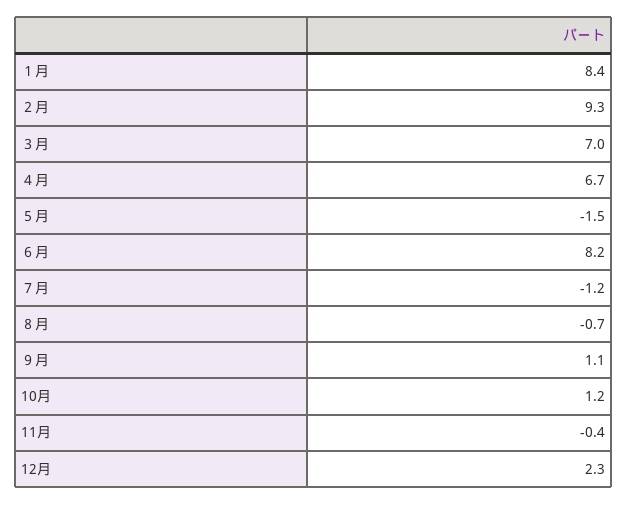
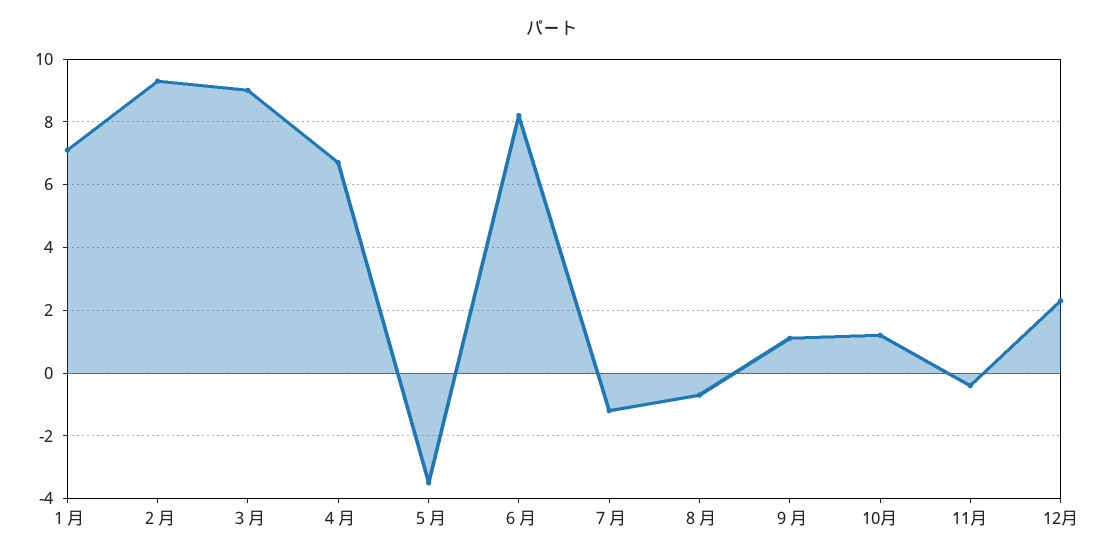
１月: 8.4 -> 7
３月: 7 -> 9
５月: -1.5 -> -3.5

